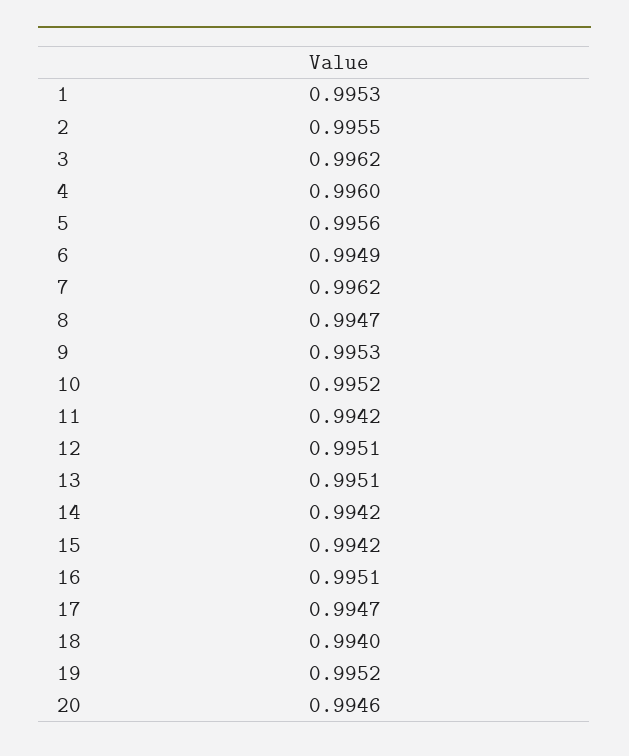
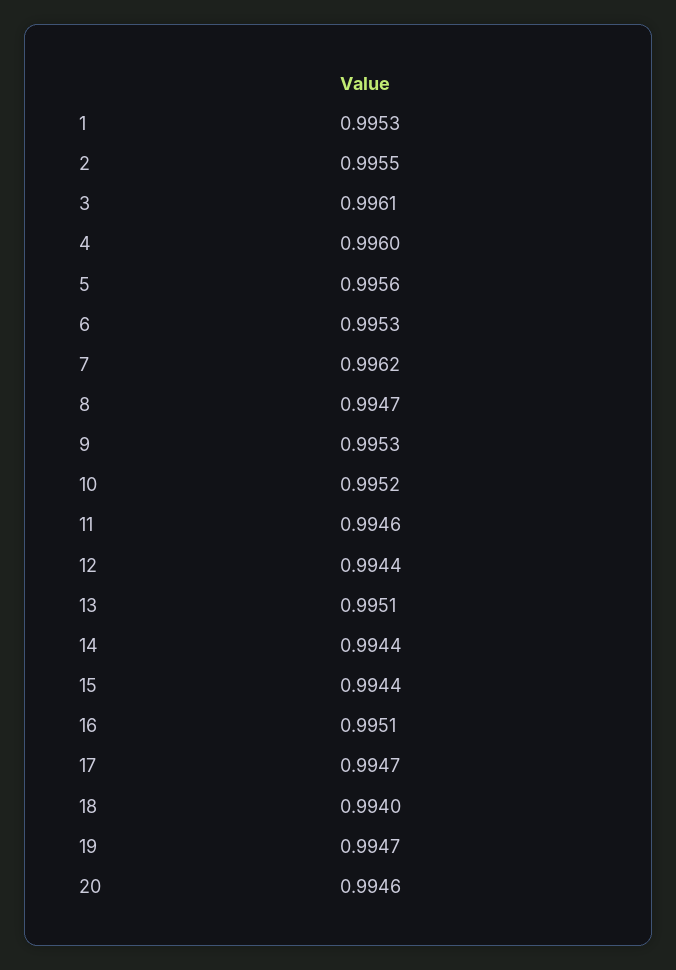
3: 0.9962 -> 0.9961
6: 0.9949 -> 0.9953
11: 0.9942 -> 0.9946
12: 0.9951 -> 0.9944
14: 0.9942 -> 0.9944
15: 0.9942 -> 0.9944
19: 0.9952 -> 0.9947

